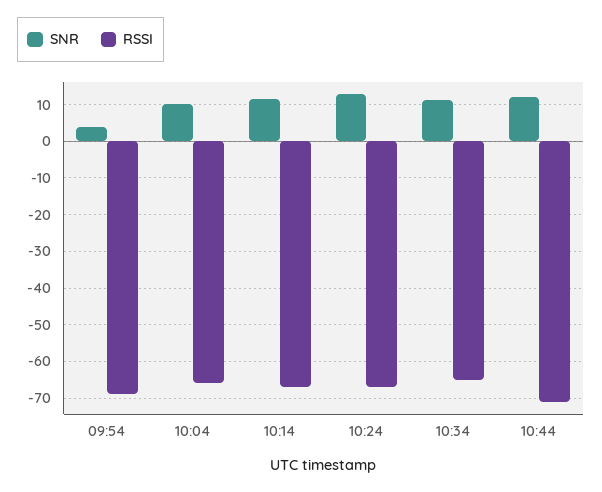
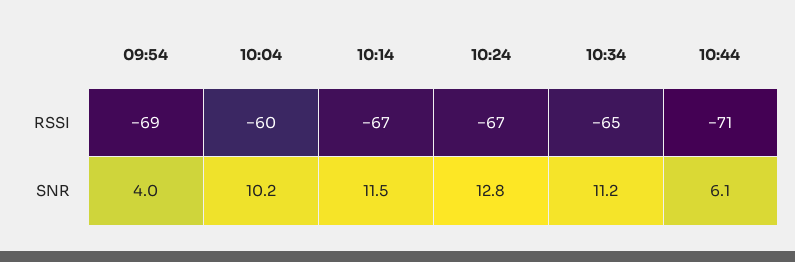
RSSI, 10:04: -66 -> -60
SNR, 10:44: 12 -> 6.1

